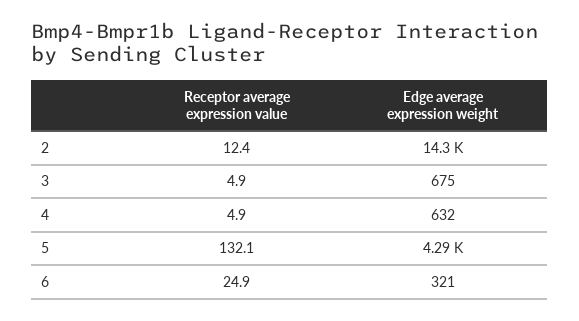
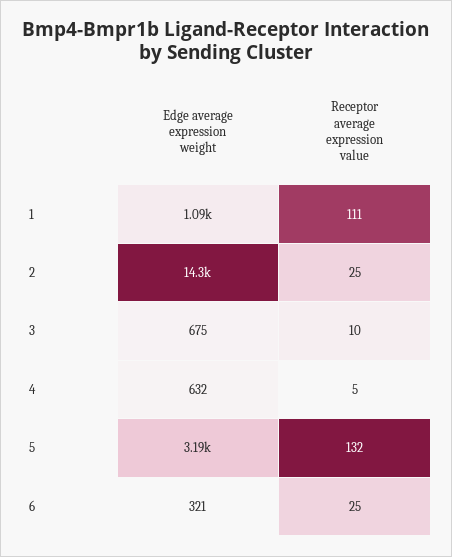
Receptor average expression value, 2: 12.4 -> 25
Receptor average expression value, 3: 4.9 -> 10
Edge average expression weight, 5: 4290 -> 3190
Edge average expression weight, 1: none -> 1090
Receptor average expression value, 1: none -> 111

